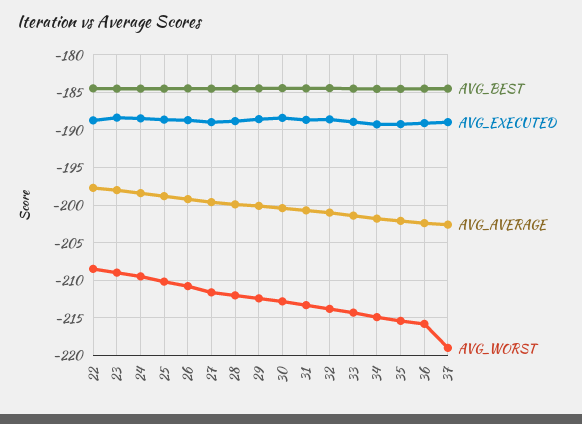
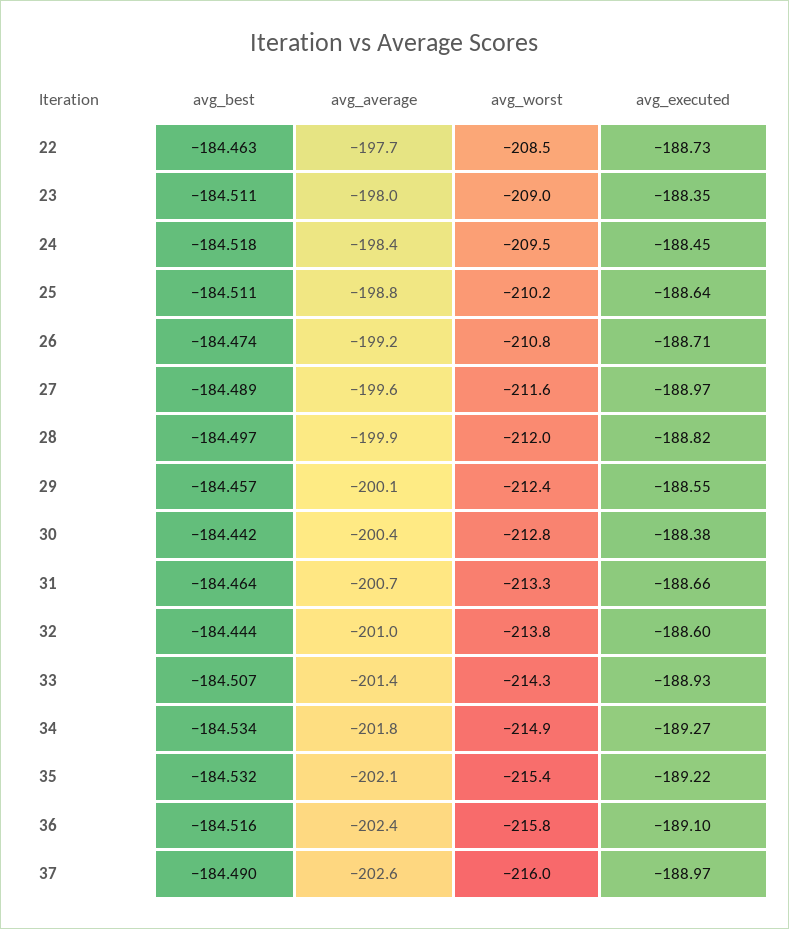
AVG_WORST, 37: -219 -> -216

